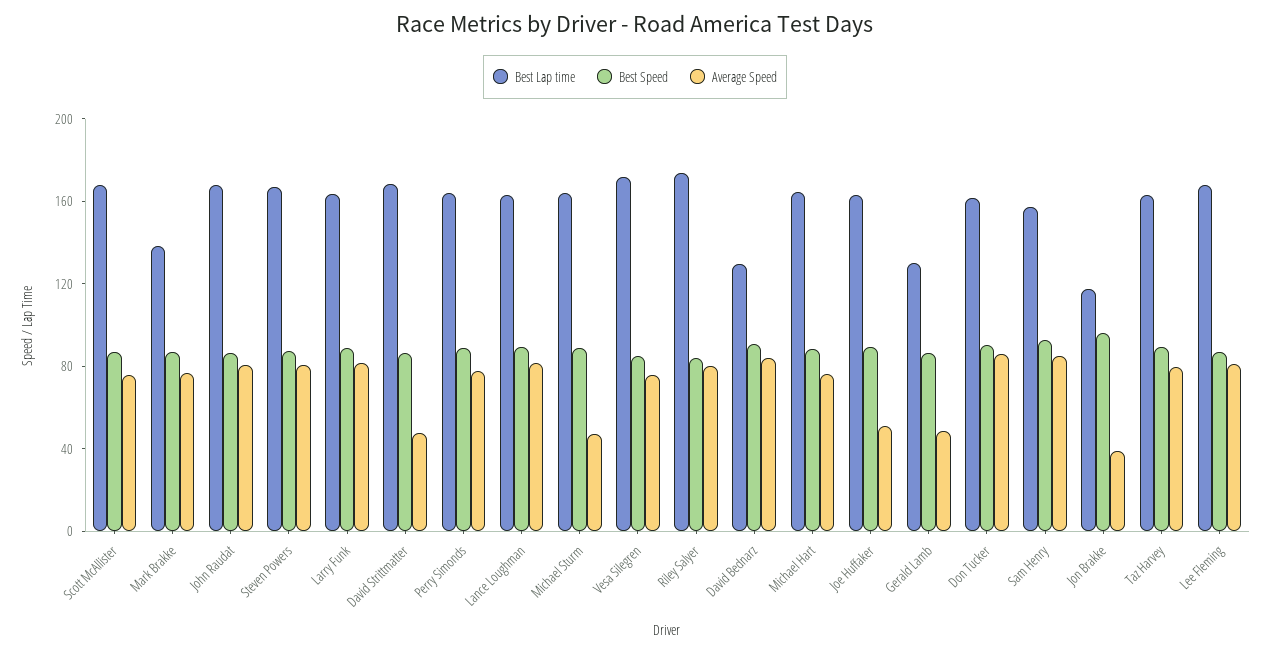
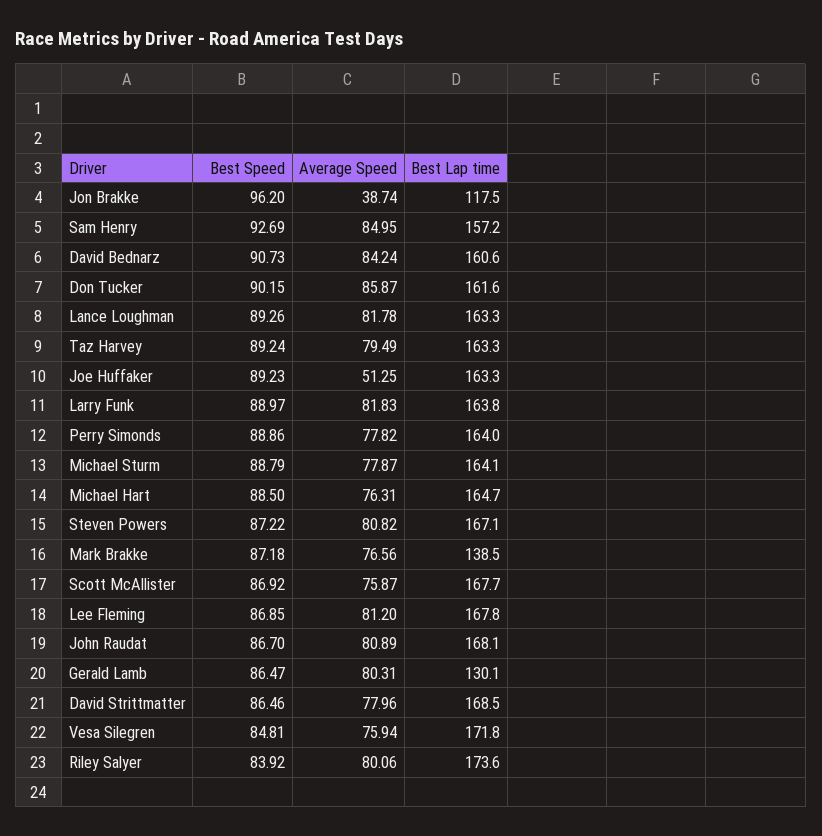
Average Speed, David Strittmatter: 50 -> 77.96
Average Speed, Michael Sturm: 50 -> 77.87
Best Lap time, David Bednarz: 130 -> 160.6
Average Speed, Gerald Lamb: 50 -> 80.31

